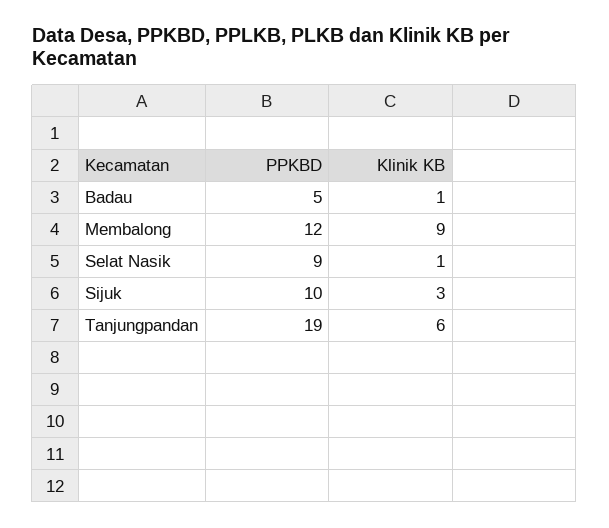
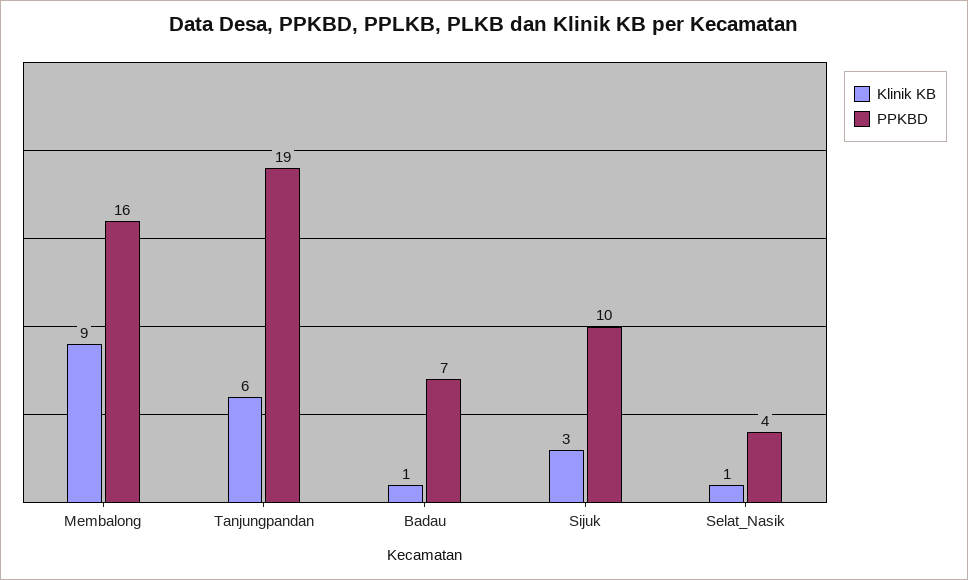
PPKBD, Badau: 5 -> 7
PPKBD, Membalong: 12 -> 16
PPKBD, Selat Nasik: 9 -> 4

